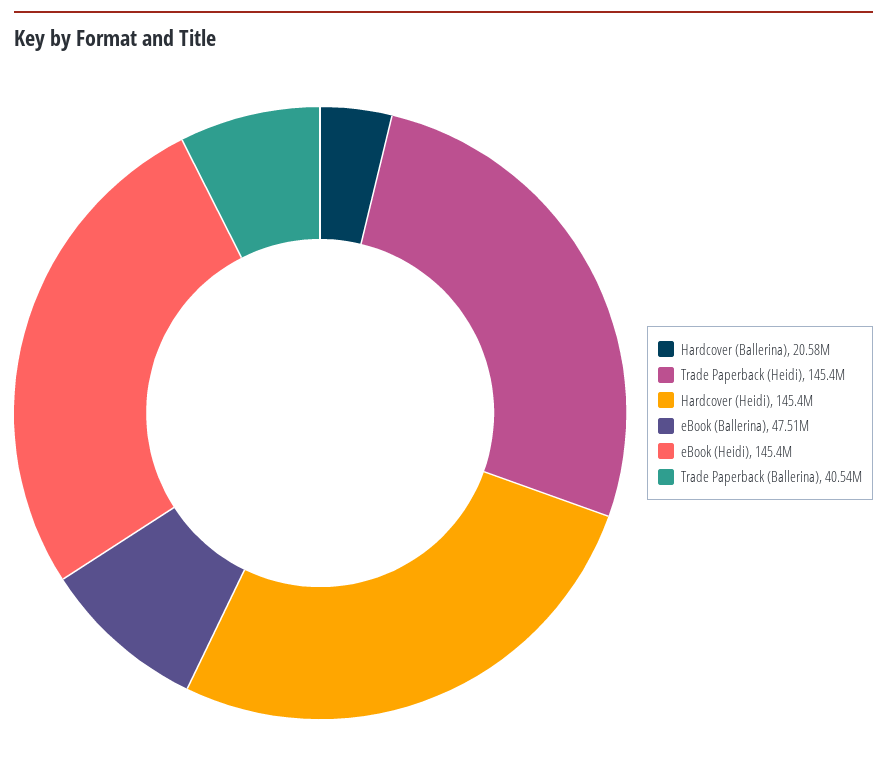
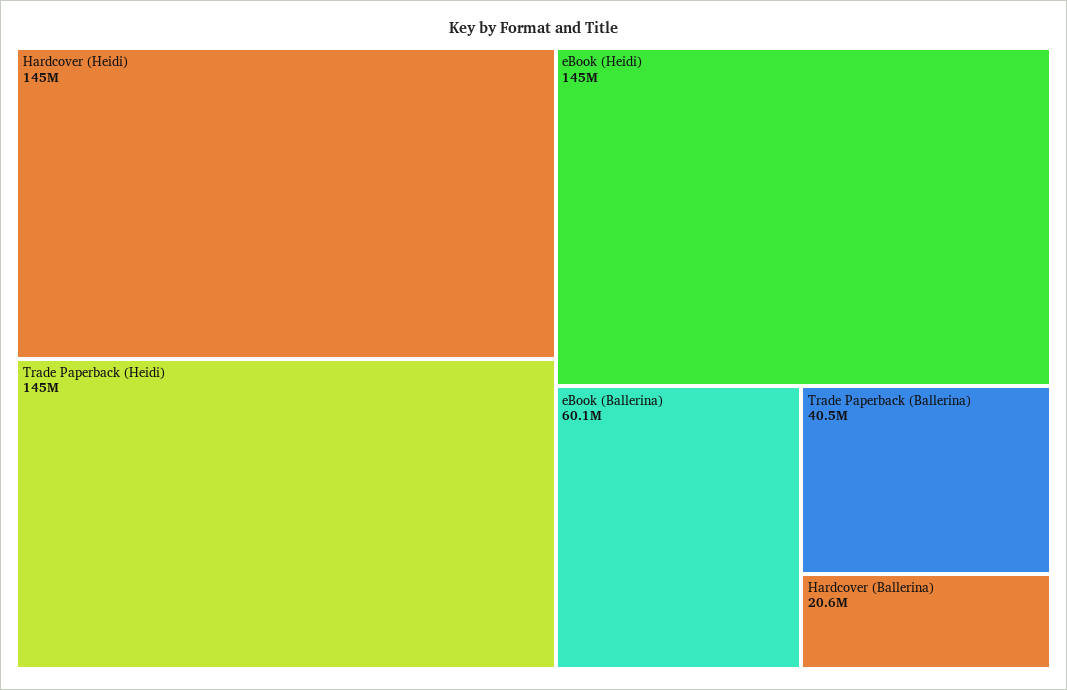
eBook (Ballerina): 47510000 -> 60100000

